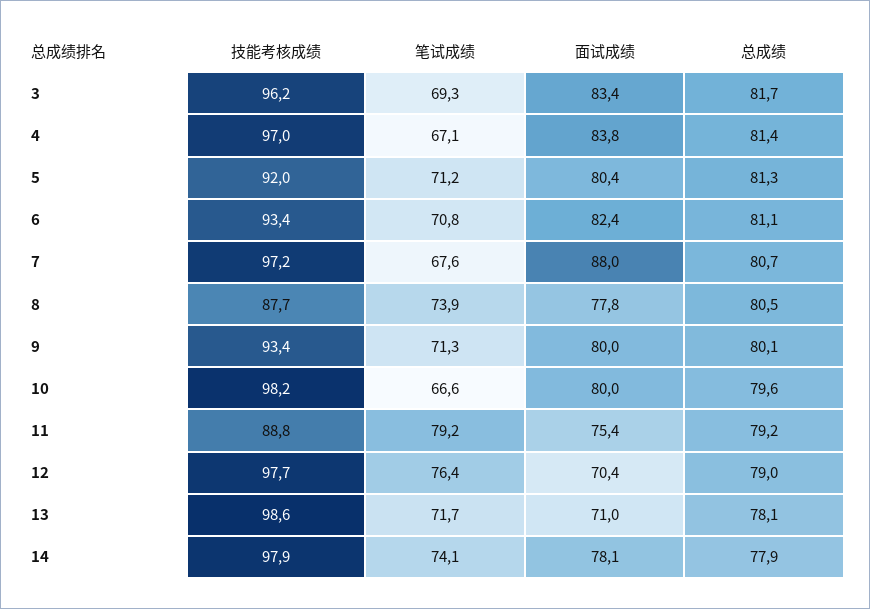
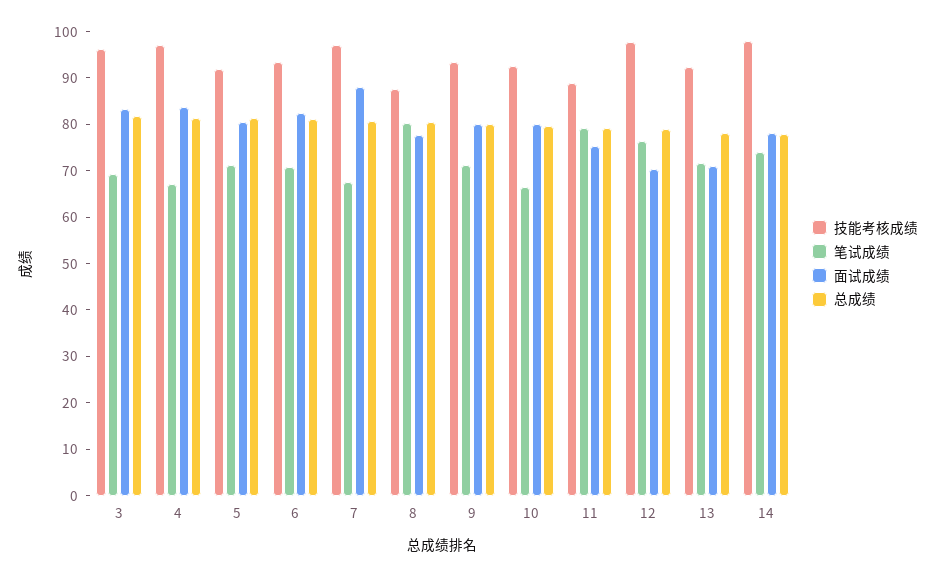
笔试成绩, 8: 73.9 -> 80
技能考核成绩, 10: 98.2 -> 92
技能考核成绩, 13: 98.6 -> 92

